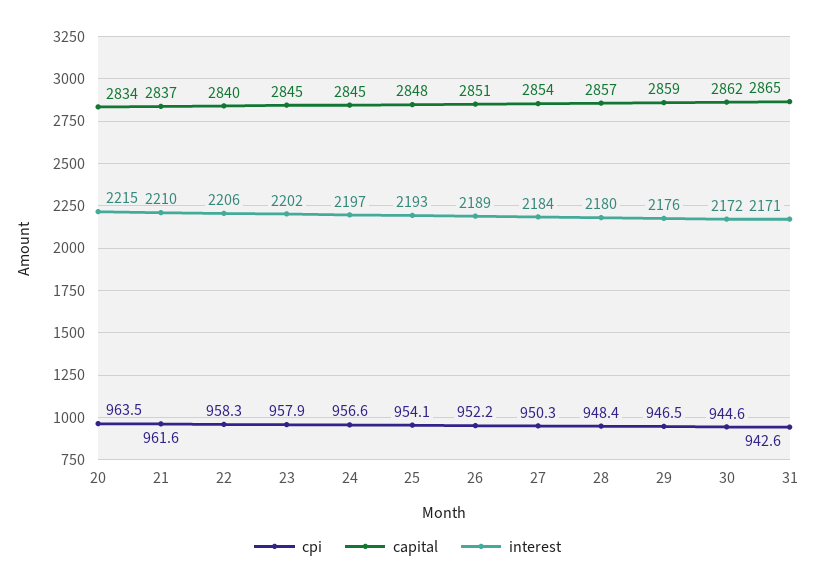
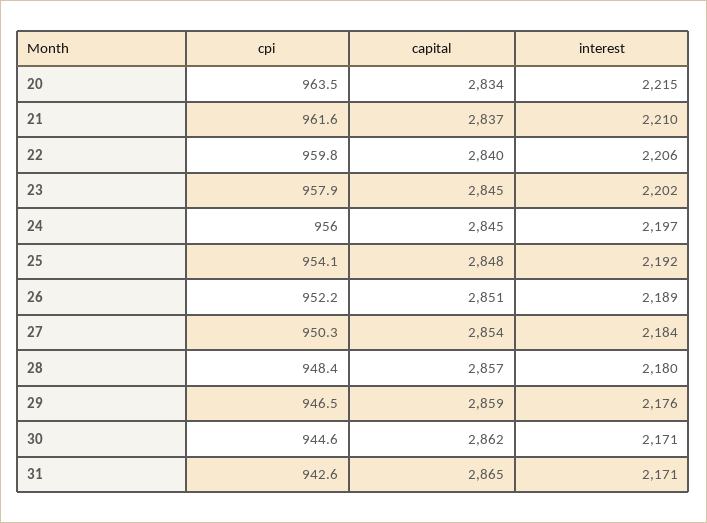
cpi, 22: 958.3 -> 959.8
cpi, 24: 956.6 -> 956
interest, 25: 2193 -> 2192
interest, 30: 2172 -> 2171

